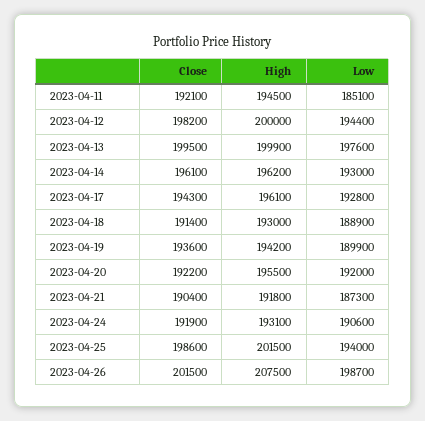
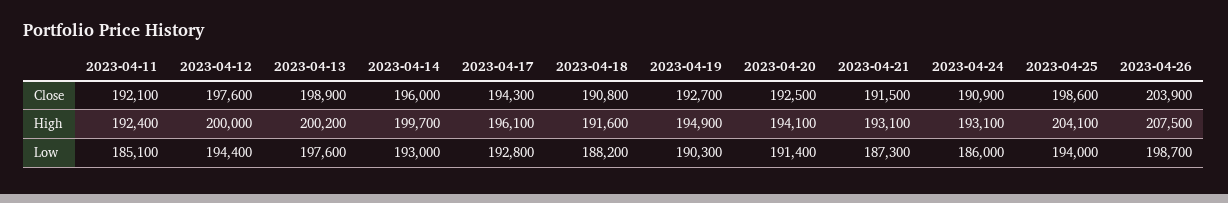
High, 2023-04-11: 194500 -> 192400
Close, 2023-04-12: 198200 -> 197600
Close, 2023-04-13: 199500 -> 198900
High, 2023-04-13: 199900 -> 200200
Close, 2023-04-14: 196100 -> 196000
High, 2023-04-14: 196200 -> 199700
Close, 2023-04-18: 191400 -> 190800
High, 2023-04-18: 193000 -> 191600
Low, 2023-04-18: 188900 -> 188200
Close, 2023-04-19: 193600 -> 192700
High, 2023-04-19: 194200 -> 194900
Low, 2023-04-19: 189900 -> 190300
Close, 2023-04-20: 192200 -> 192500
High, 2023-04-20: 195500 -> 194100
Low, 2023-04-20: 192000 -> 191400
Close, 2023-04-21: 190400 -> 191500
High, 2023-04-21: 191800 -> 193100
Close, 2023-04-24: 191900 -> 190900
Low, 2023-04-24: 190600 -> 186000
High, 2023-04-25: 201500 -> 204100
Close, 2023-04-26: 201500 -> 203900

